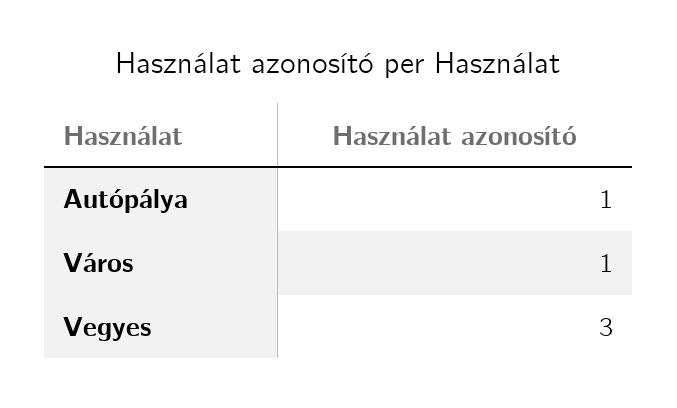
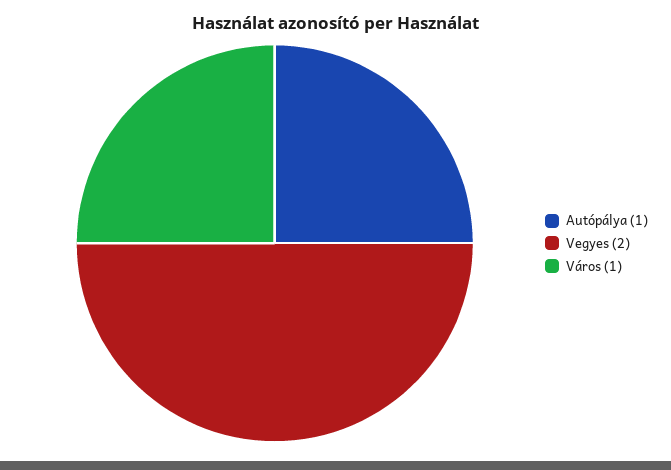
Vegyes: 3 -> 2

